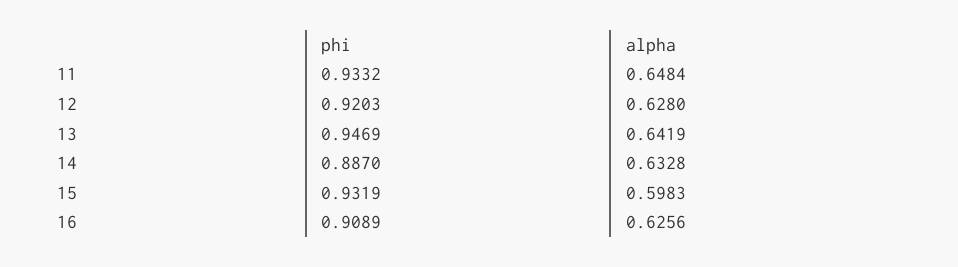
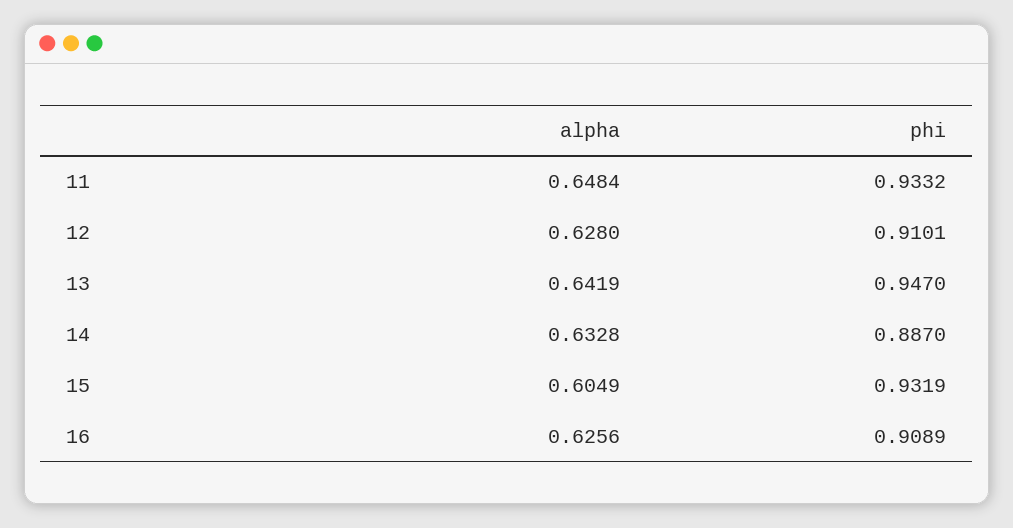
phi, 12: 0.9203 -> 0.9101
phi, 13: 0.9469 -> 0.947
alpha, 15: 0.5983 -> 0.6049

